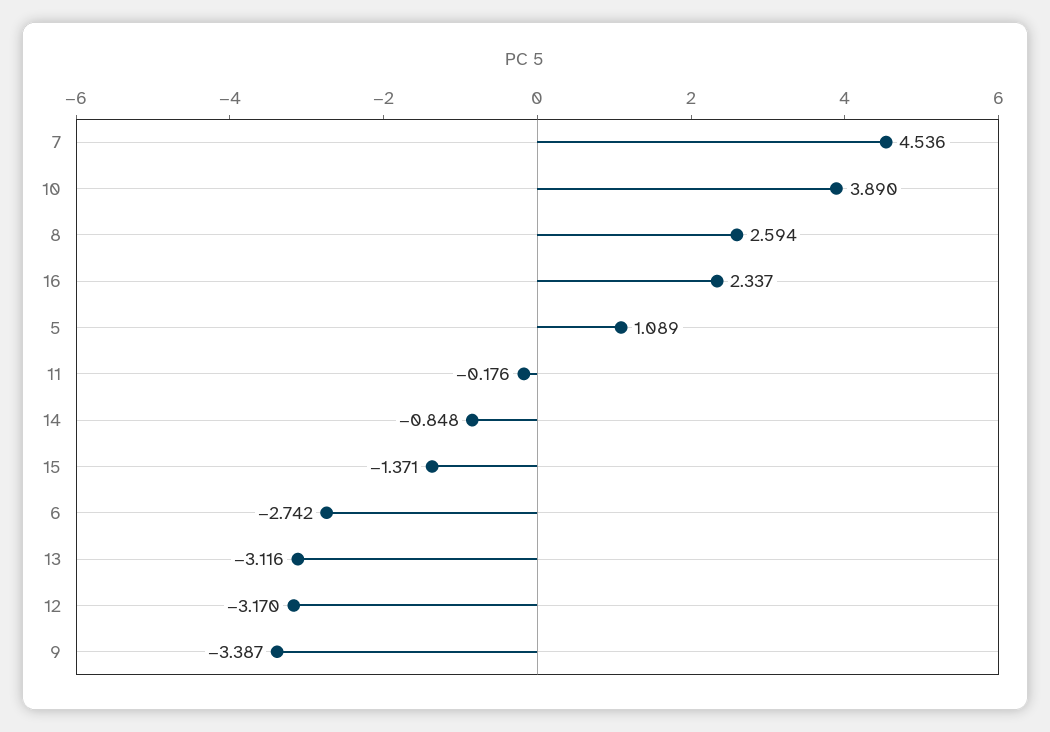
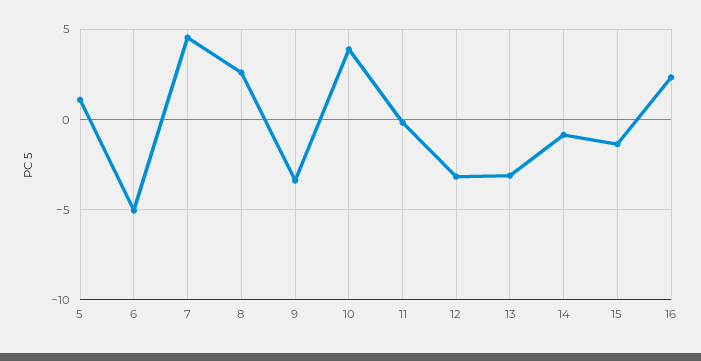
6: -2.742 -> -5

